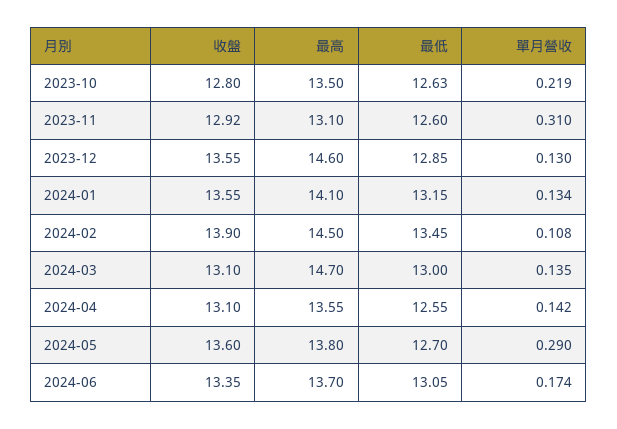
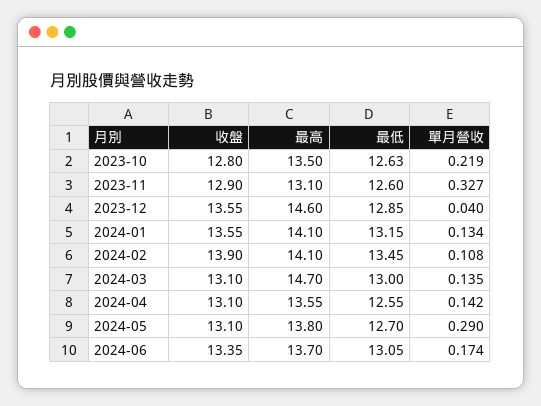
收盤, 2023-11: 12.92 -> 12.9
單月營收, 2023-11: 0.31 -> 0.327
單月營收, 2023-12: 0.13 -> 0.04
最高, 2024-02: 14.5 -> 14.1
收盤, 2024-05: 13.6 -> 13.1

